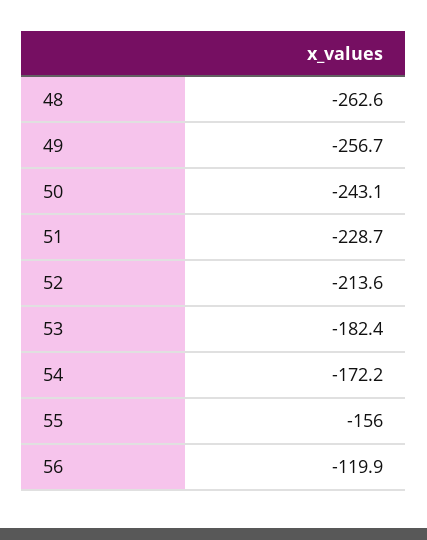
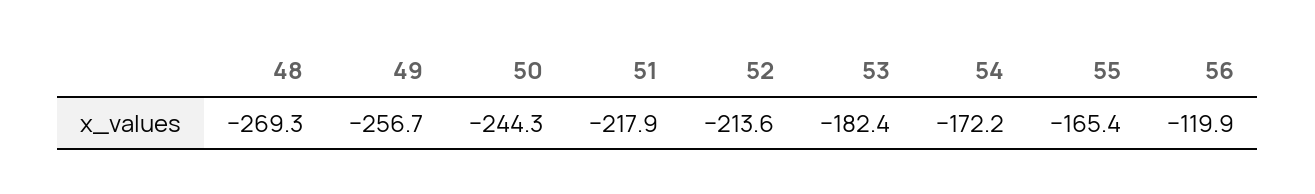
48: -262.6 -> -269.3
50: -243.1 -> -244.3
51: -228.7 -> -217.9
55: -156 -> -165.4

